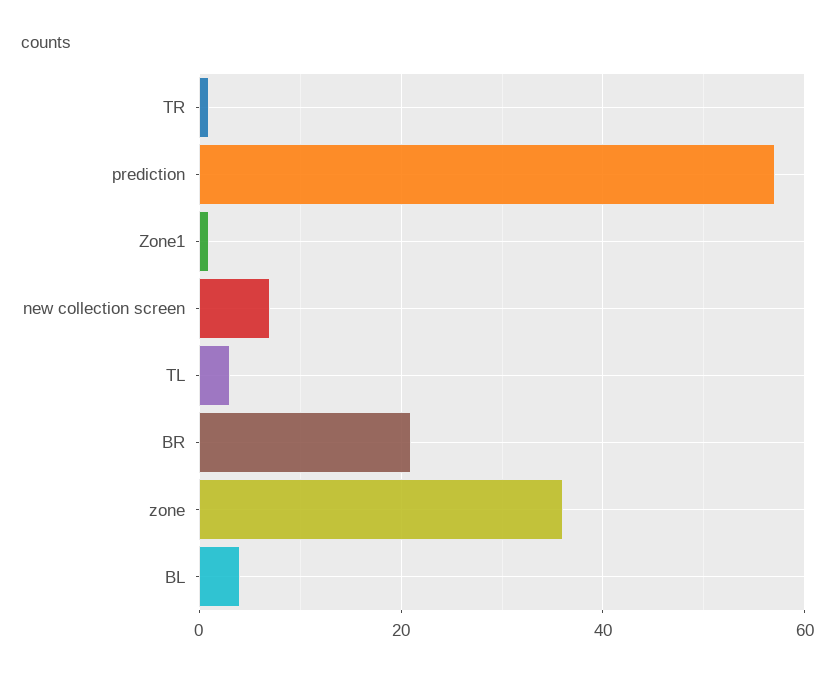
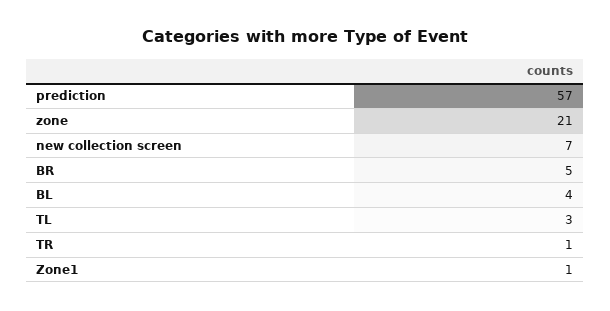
BR: 20 -> 5
zone: 35 -> 21

